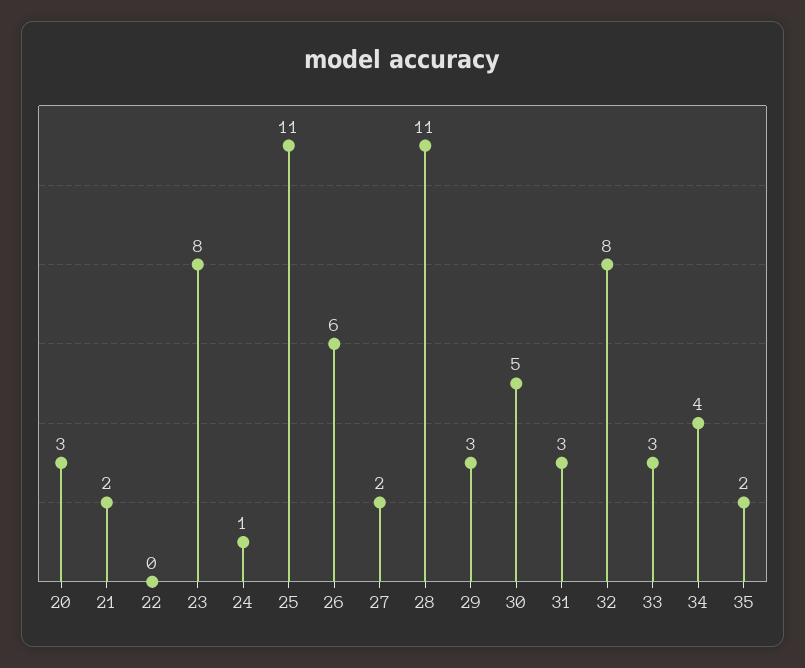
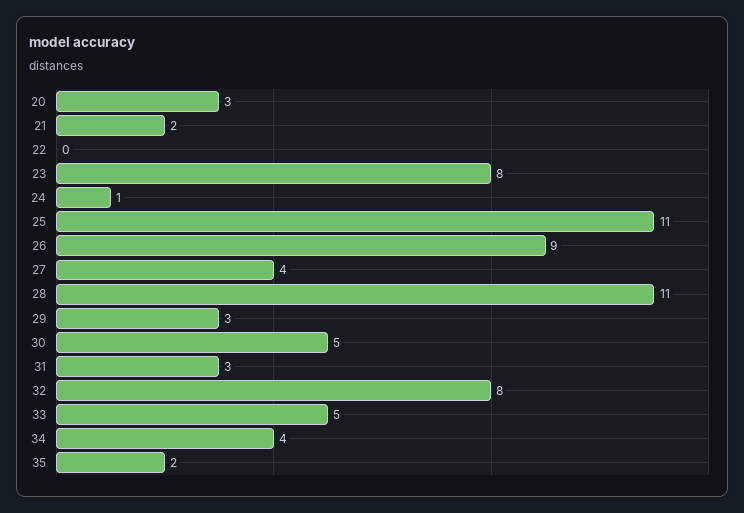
26: 6 -> 9
27: 2 -> 4
33: 3 -> 5

